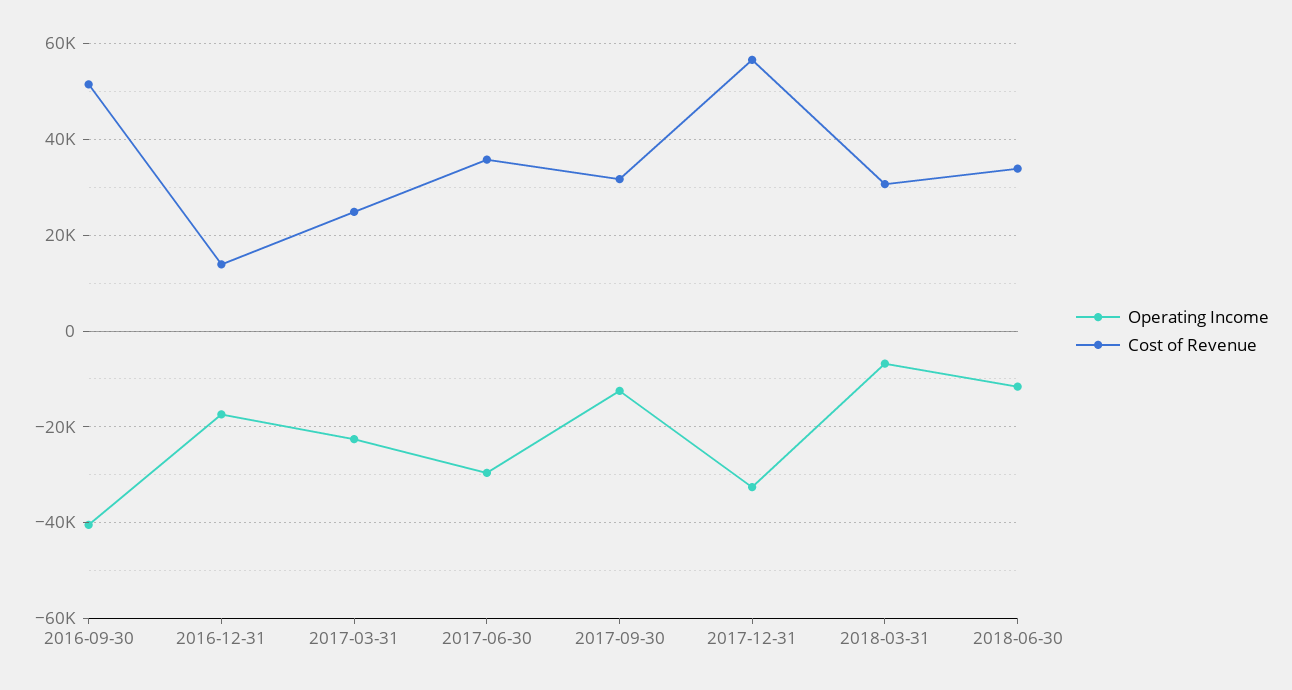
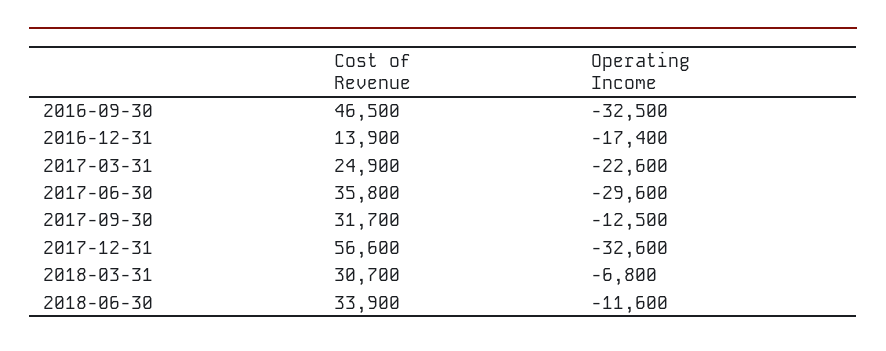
Operating Income, 2016-09-30: -40000 -> -32500
Cost of Revenue, 2016-09-30: 52000 -> 46500

